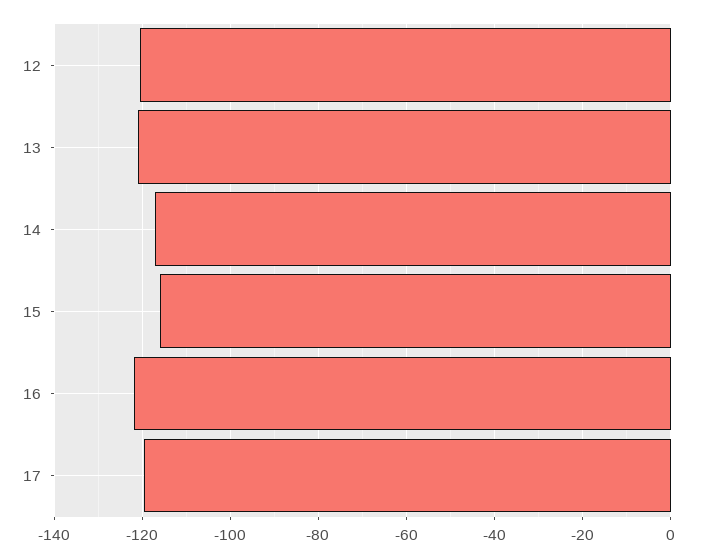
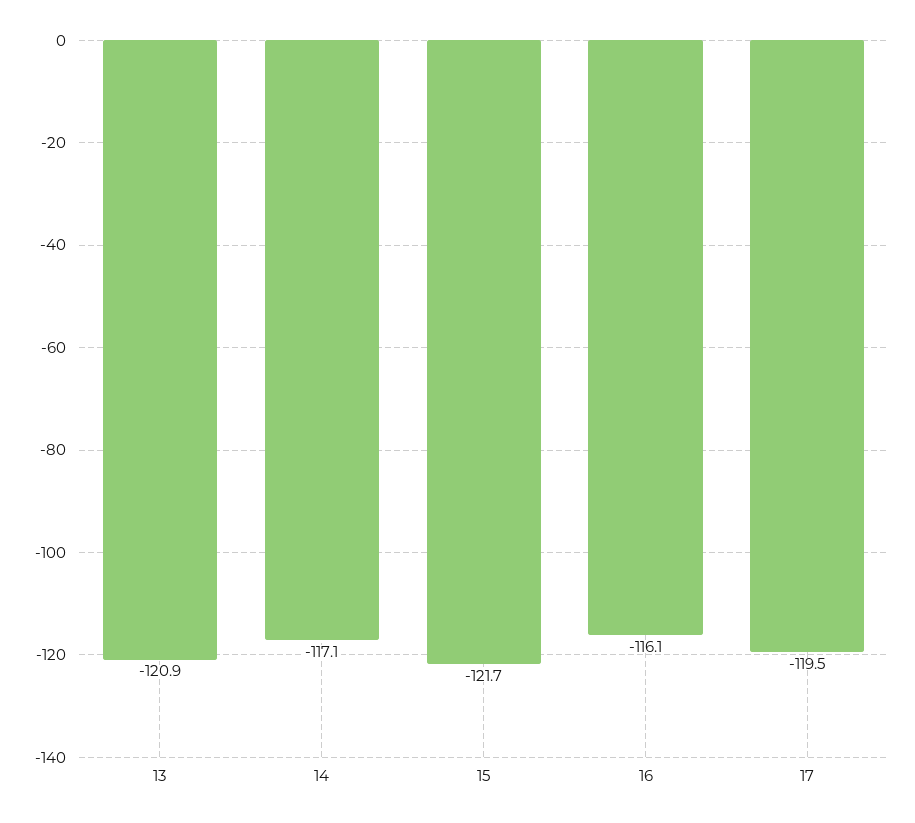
12: -120 -> none
15: -116 -> -121.7
16: -122 -> -116.1

